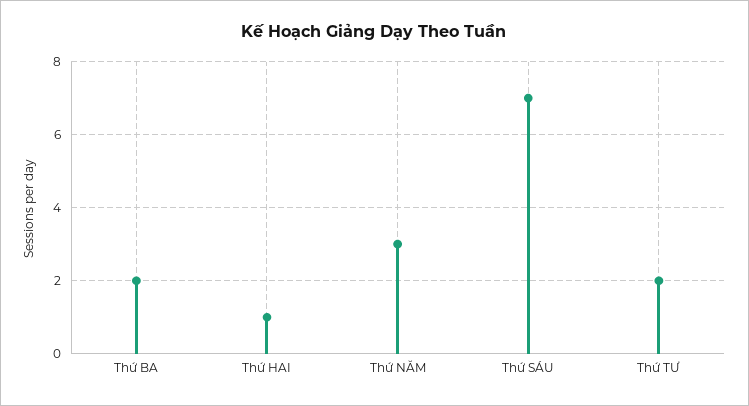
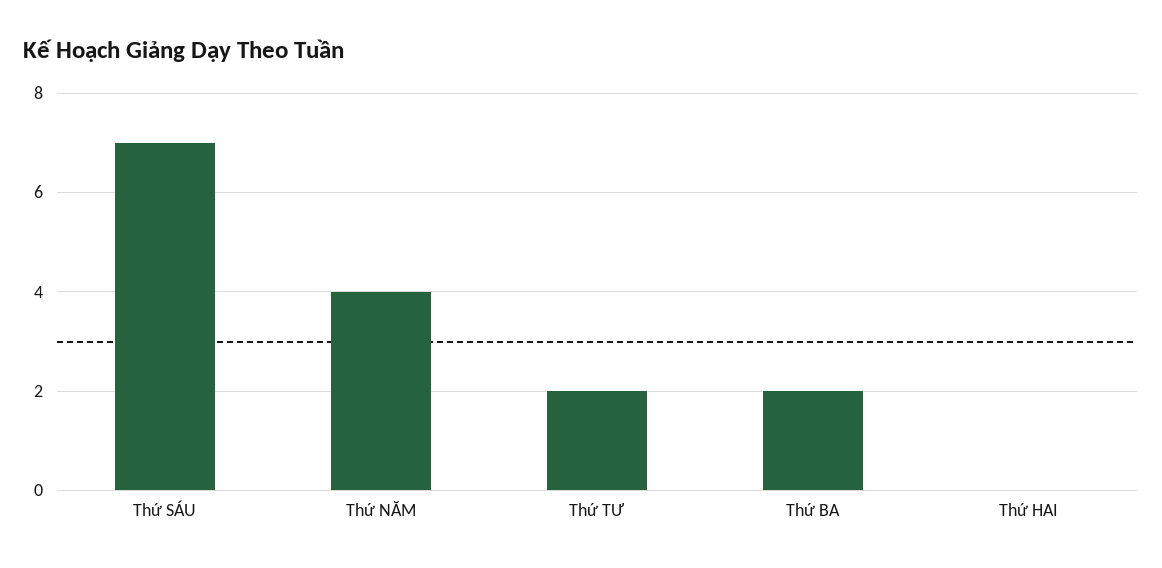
Thứ HAI: 1 -> 0
Thứ NĂM: 3 -> 4

